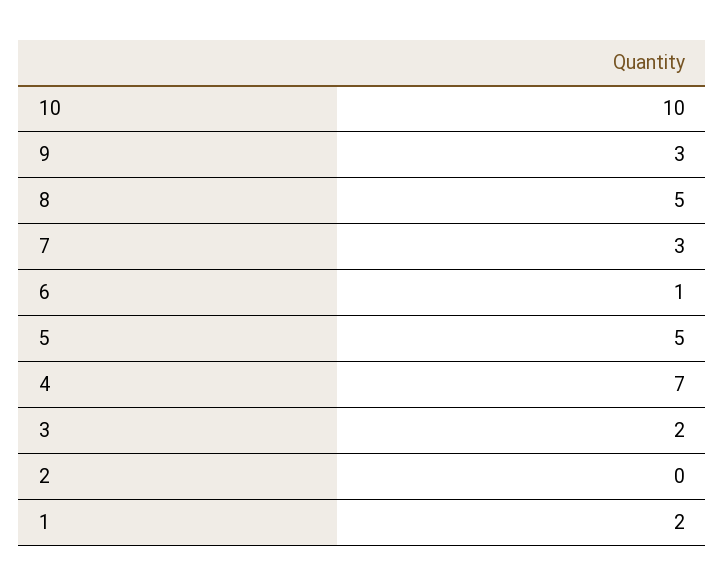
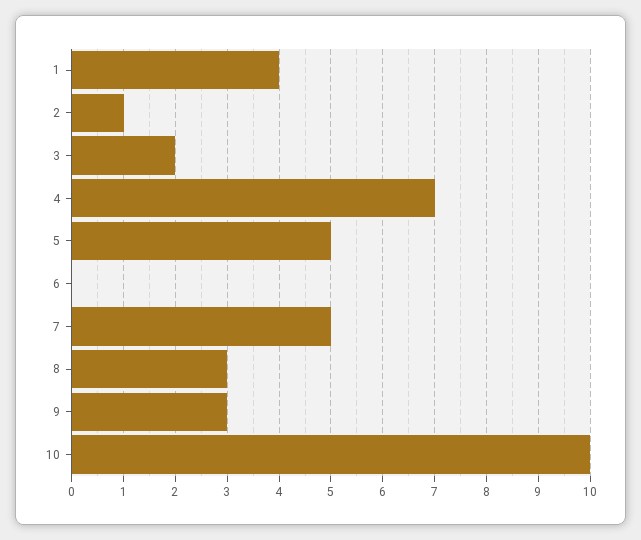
8: 5 -> 3
7: 3 -> 5
6: 1 -> 0
2: 0 -> 1
1: 2 -> 4

